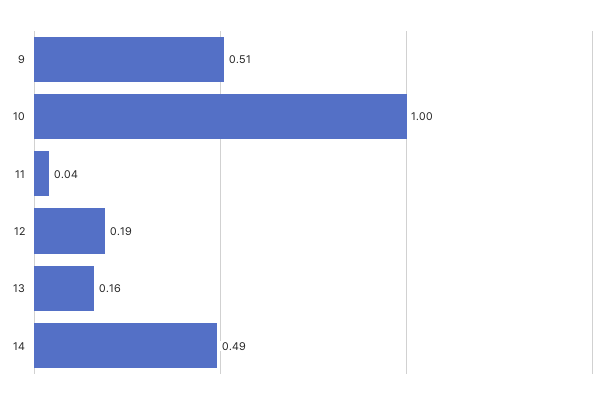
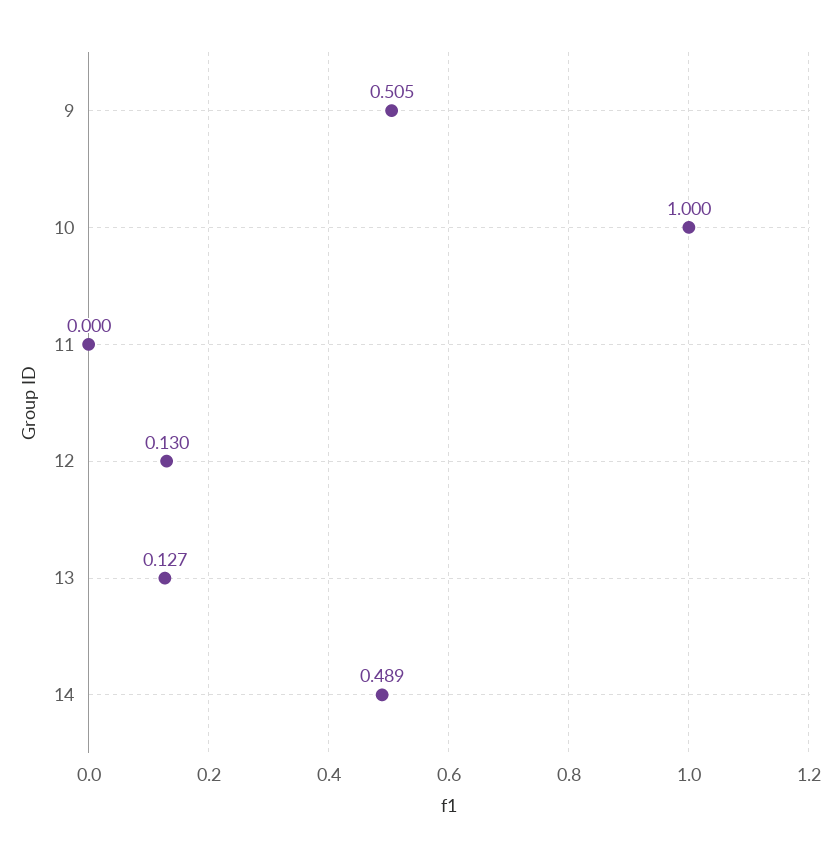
11: 0.04 -> 0
12: 0.19 -> 0.13
13: 0.16 -> 0.127

